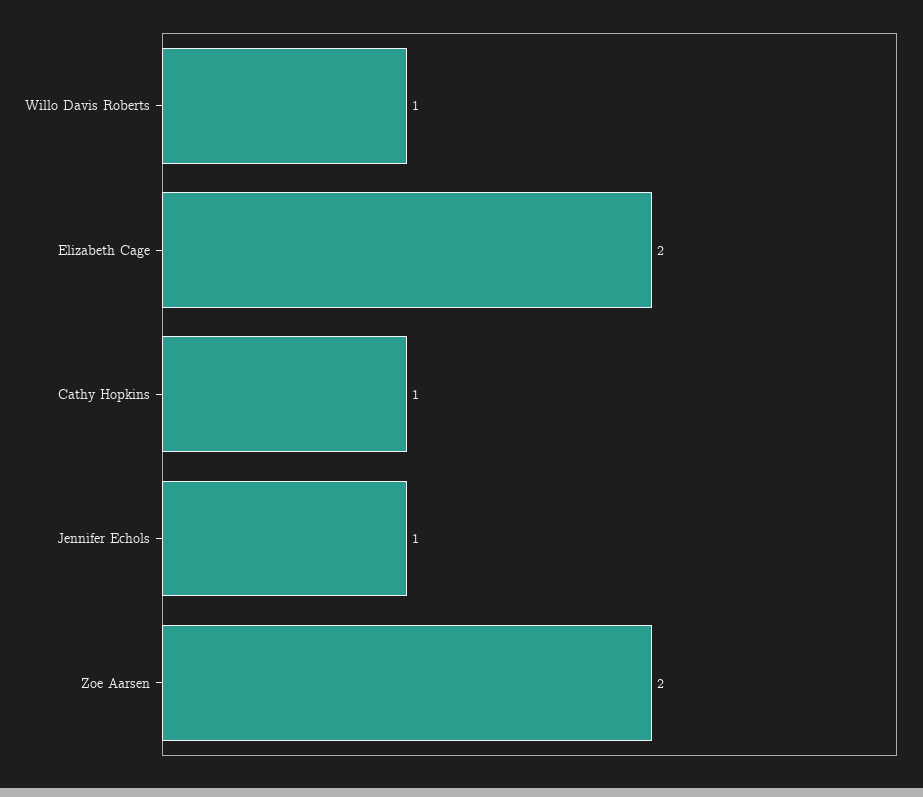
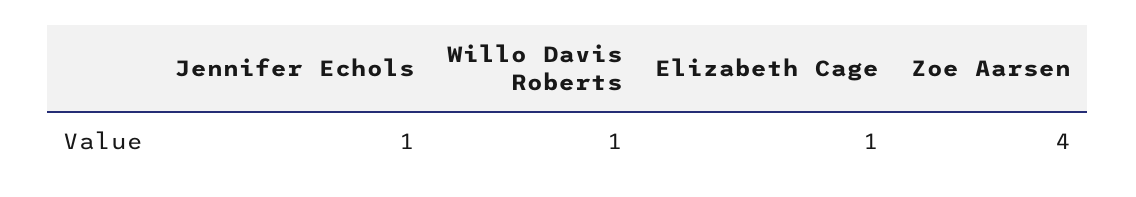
Elizabeth Cage: 2 -> 1
Cathy Hopkins: 1 -> none
Zoe Aarsen: 2 -> 4

